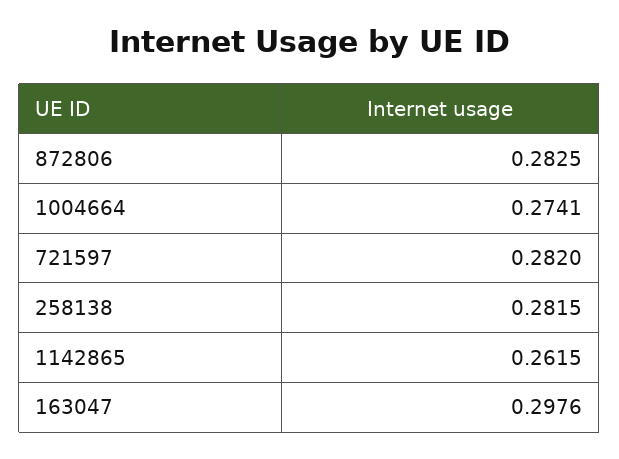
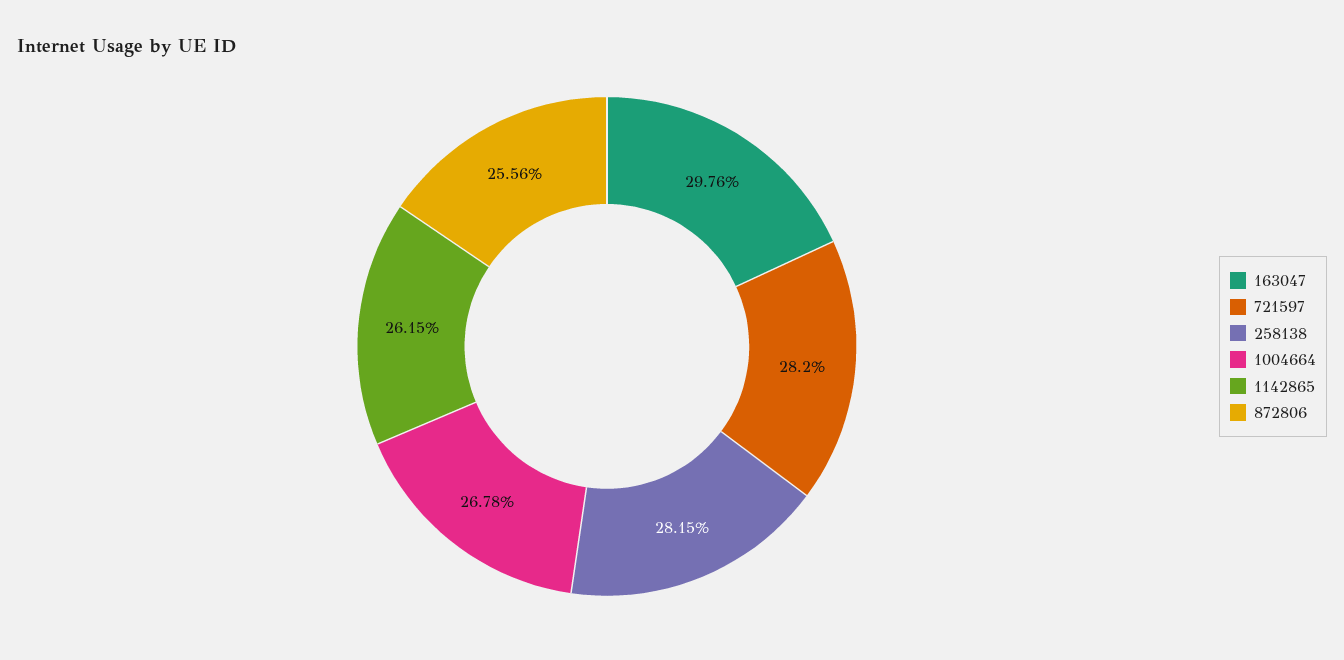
872806: 0.2825 -> 0.2556
1004664: 0.2741 -> 0.2678

